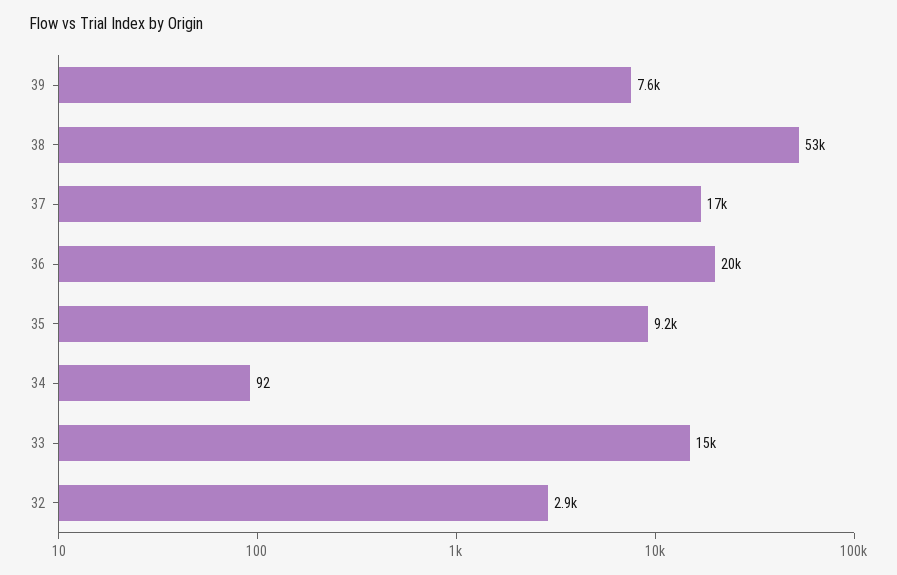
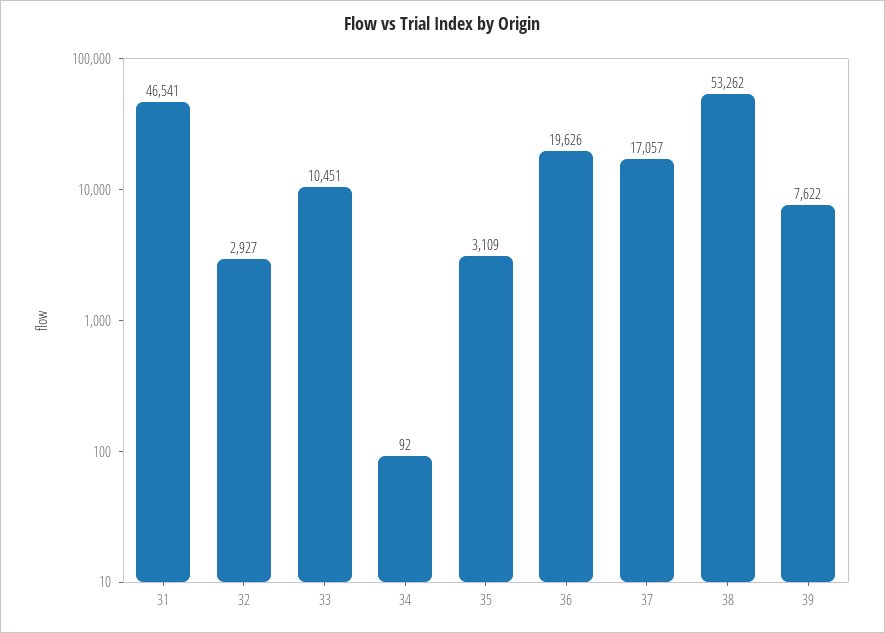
35: 9200 -> 3109
33: 15000 -> 10451
31: none -> 46541

